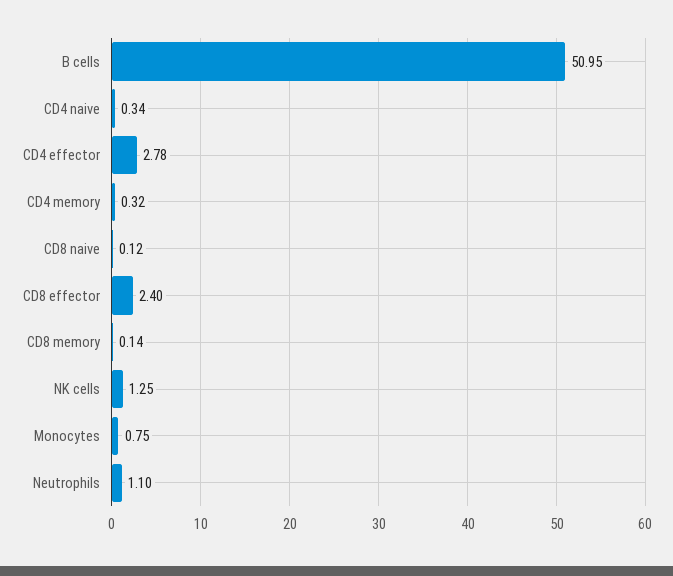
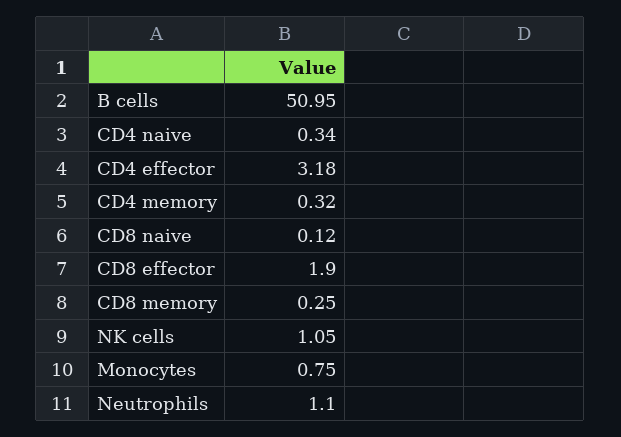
CD4 effector: 2.78 -> 3.18
CD8 effector: 2.4 -> 1.9
CD8 memory: 0.14 -> 0.25
NK cells: 1.25 -> 1.05

